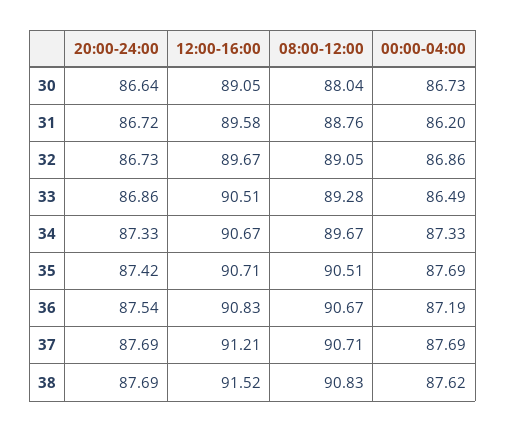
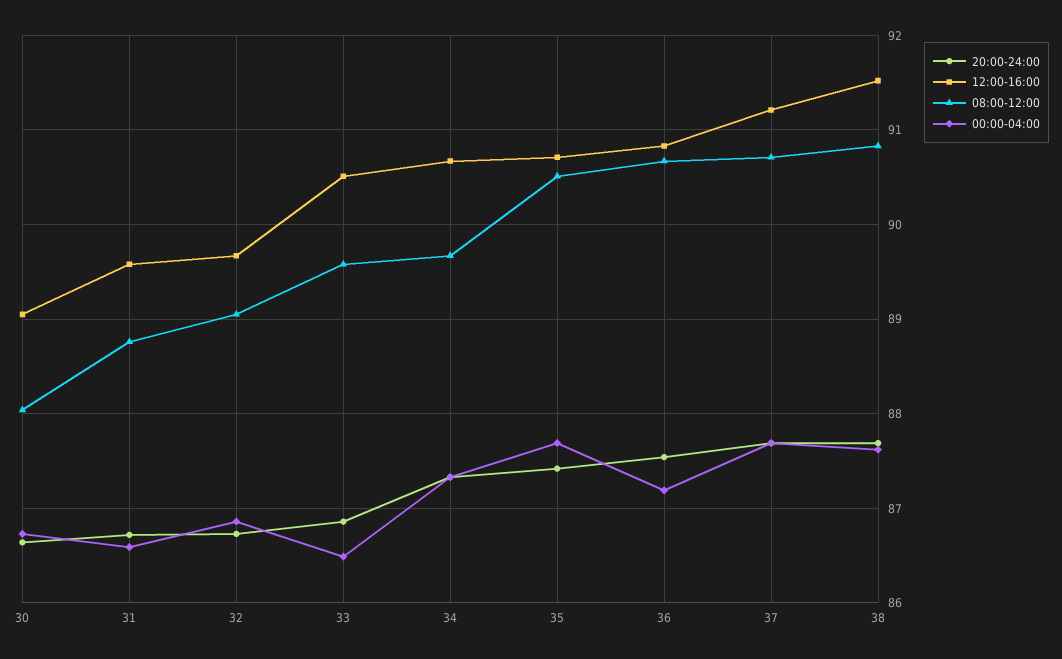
00:00-04:00, 31: 86.2 -> 86.6
08:00-12:00, 33: 89.28 -> 89.6

